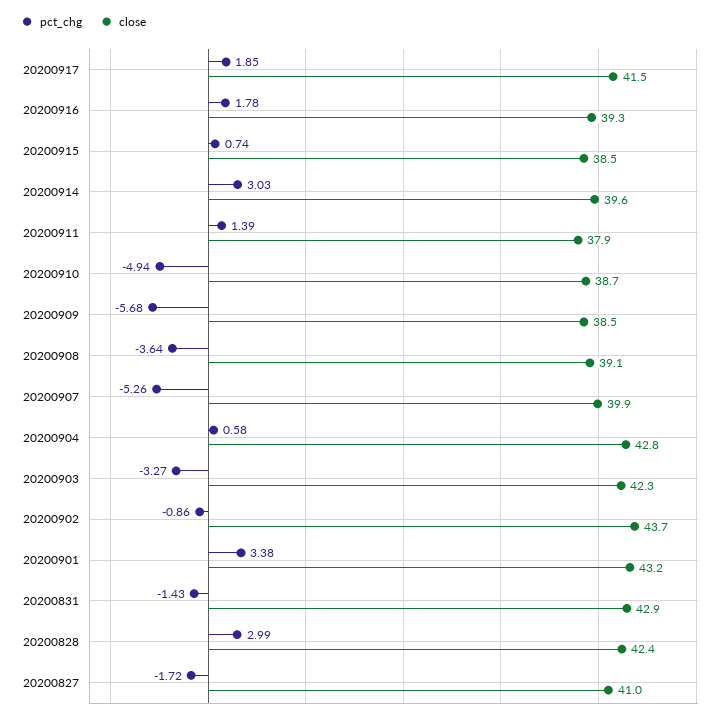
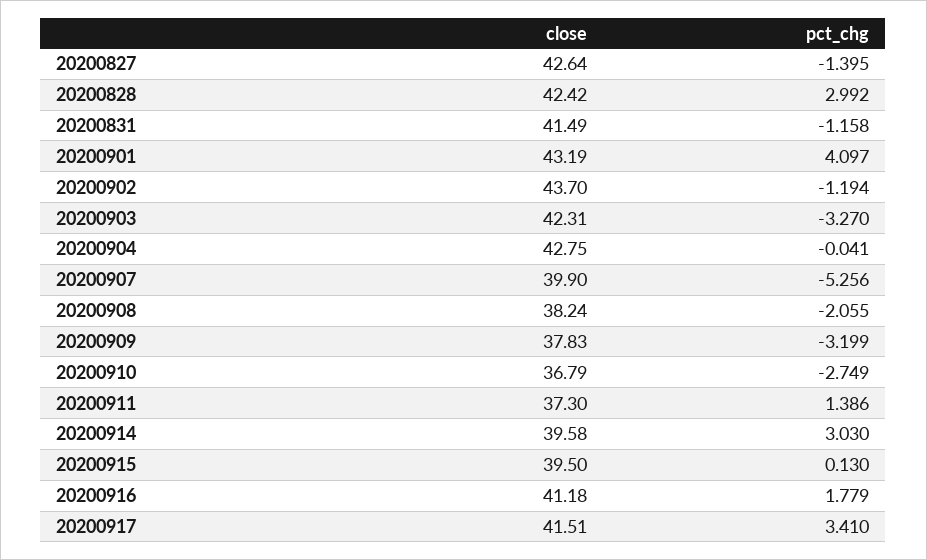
pct_chg, 20200917: 1.85 -> 3.41
close, 20200916: 39.3 -> 41.18
pct_chg, 20200915: 0.74 -> 0.13
close, 20200915: 38.5 -> 39.5
close, 20200911: 37.9 -> 37.3
pct_chg, 20200910: -4.94 -> -2.749
close, 20200910: 38.7 -> 36.79
pct_chg, 20200909: -5.68 -> -3.199
close, 20200909: 38.5 -> 37.83
pct_chg, 20200908: -3.64 -> -2.055
close, 20200908: 39.1 -> 38.24
pct_chg, 20200904: 0.58 -> -0.041
pct_chg, 20200902: -0.86 -> -1.194
pct_chg, 20200901: 3.38 -> 4.097
pct_chg, 20200831: -1.43 -> -1.158
close, 20200831: 42.9 -> 41.49
pct_chg, 20200827: -1.72 -> -1.395
close, 20200827: 41 -> 42.64

